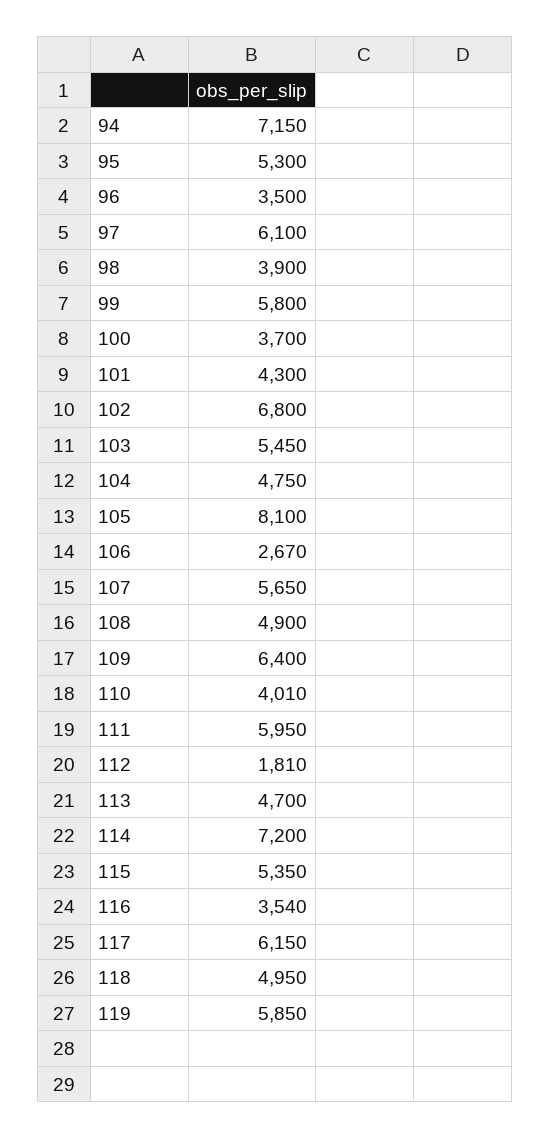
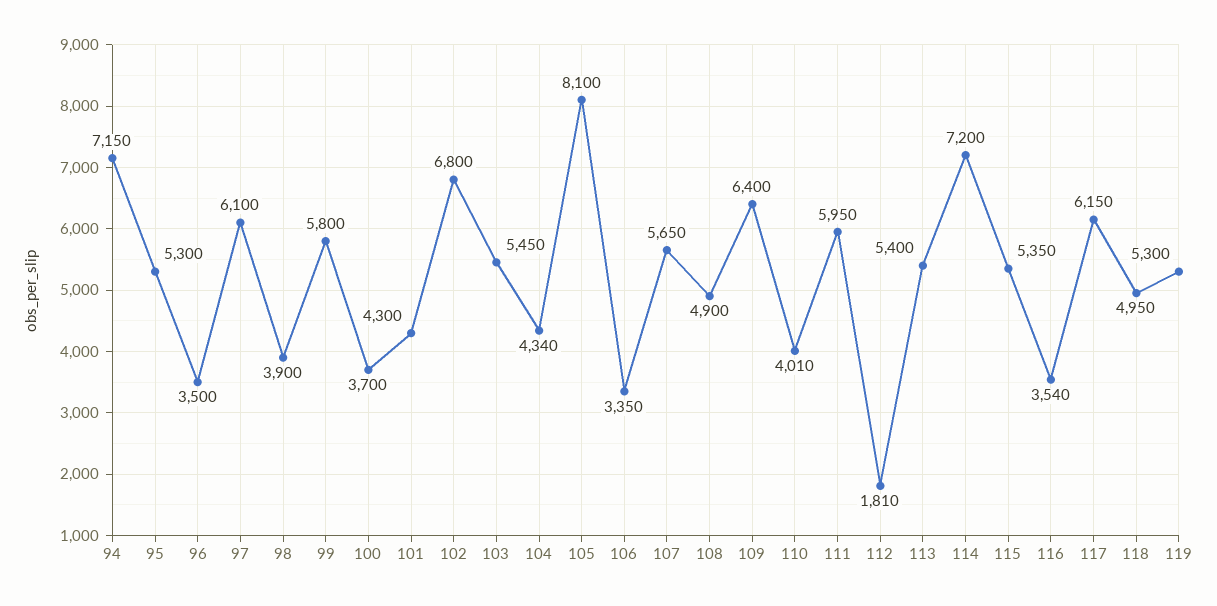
104: 4750 -> 4340
106: 2670 -> 3350
113: 4700 -> 5400
119: 5850 -> 5300

